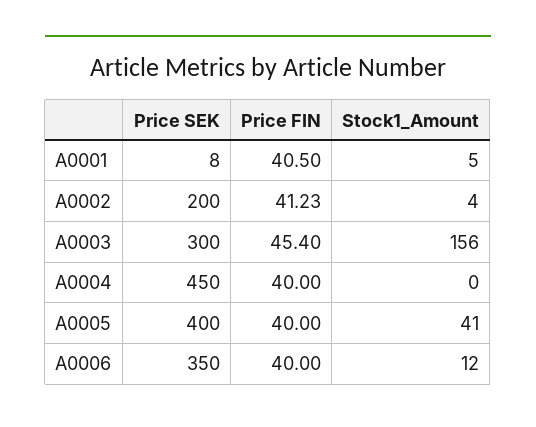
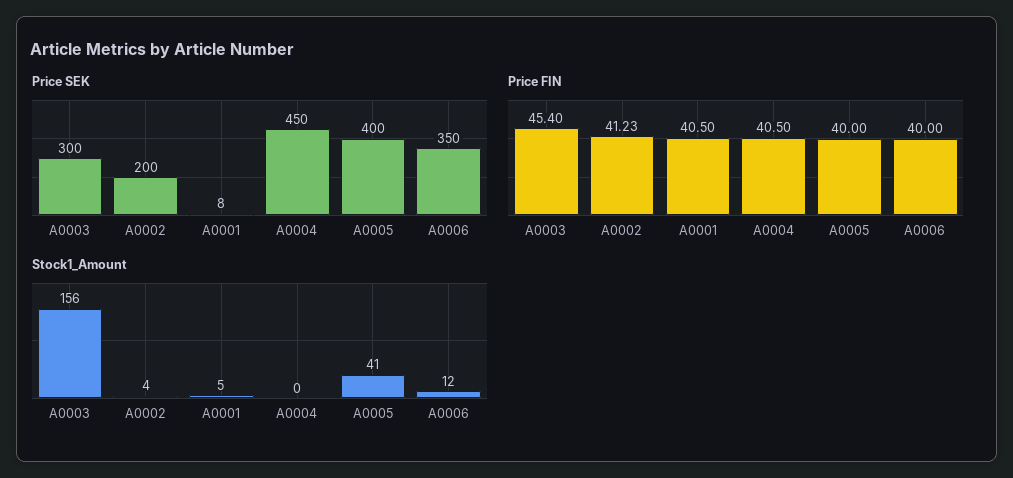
Price FIN, A0004: 40 -> 40.5

